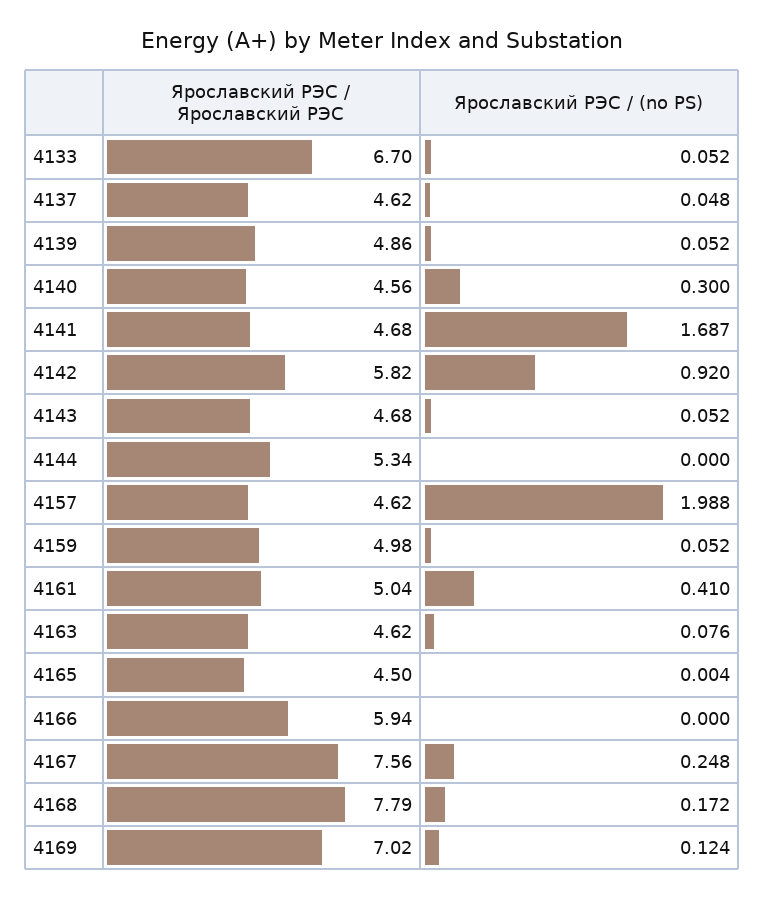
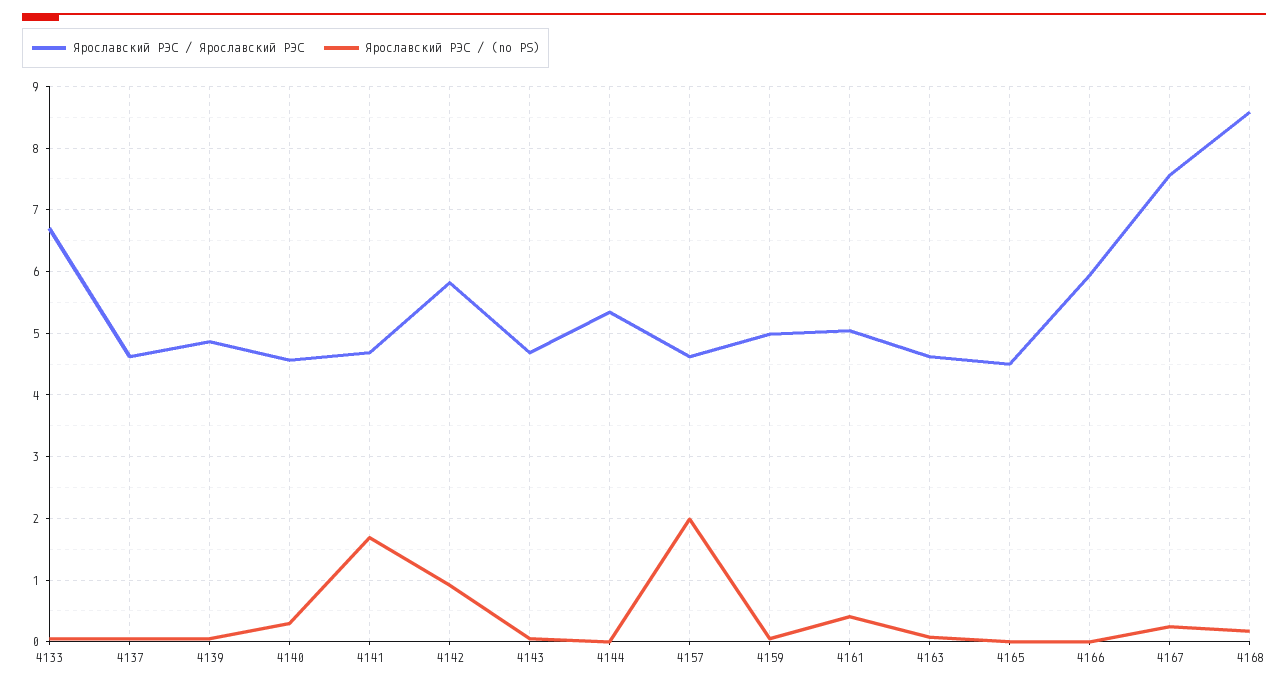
Ярославский РЭС / Ярославский РЭС, 4168: 7.79 -> 8.6
Ярославский РЭС / Ярославский РЭС, 4169: 7.02 -> none
Ярославский РЭС / (no PS), 4169: 0.124 -> none

